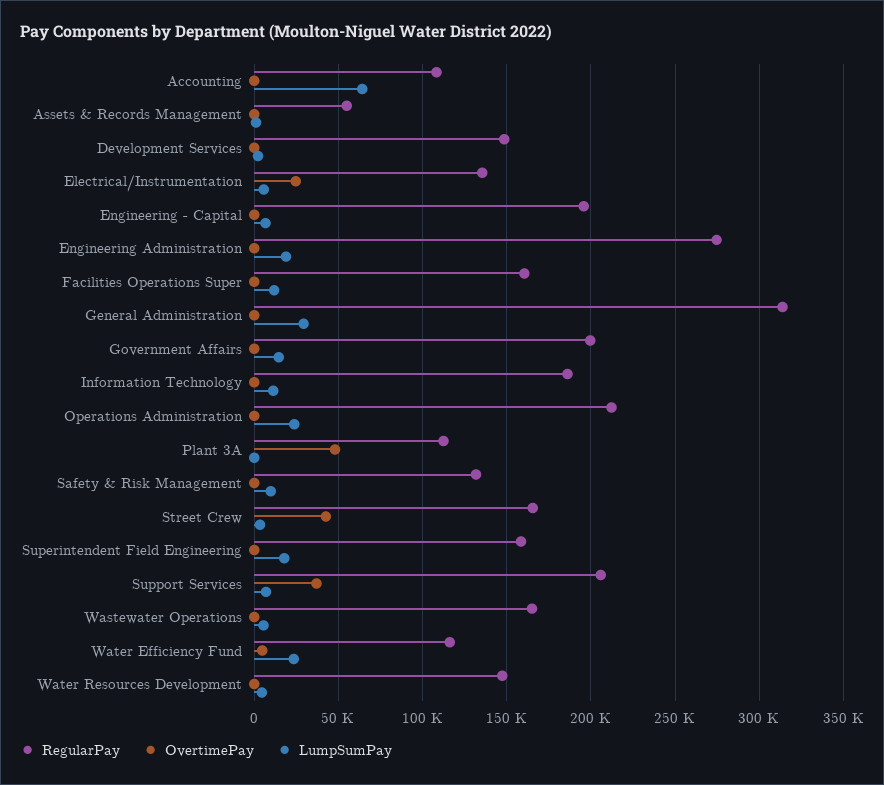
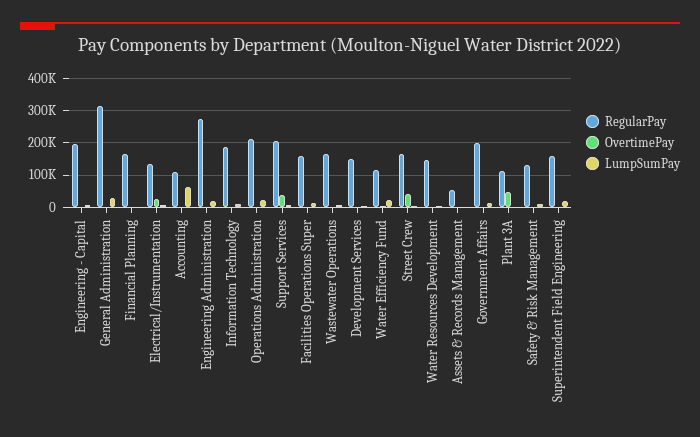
RegularPay, Financial Planning: none -> 160000
OvertimePay, Financial Planning: none -> 0
LumpSumPay, Financial Planning: none -> 0

